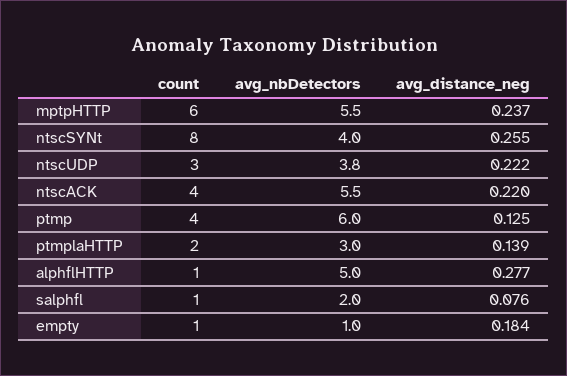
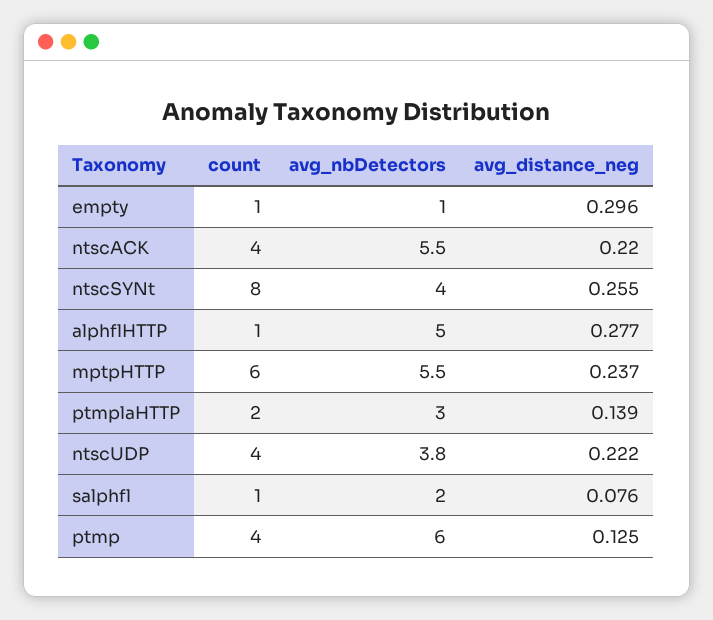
count, ntscUDP: 3 -> 4
avg_distance_neg, empty: 0.184 -> 0.296

